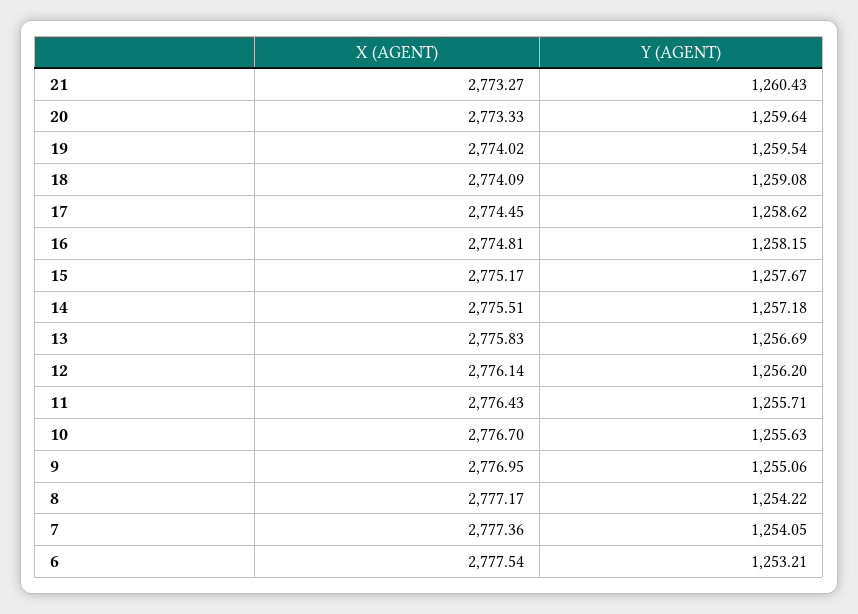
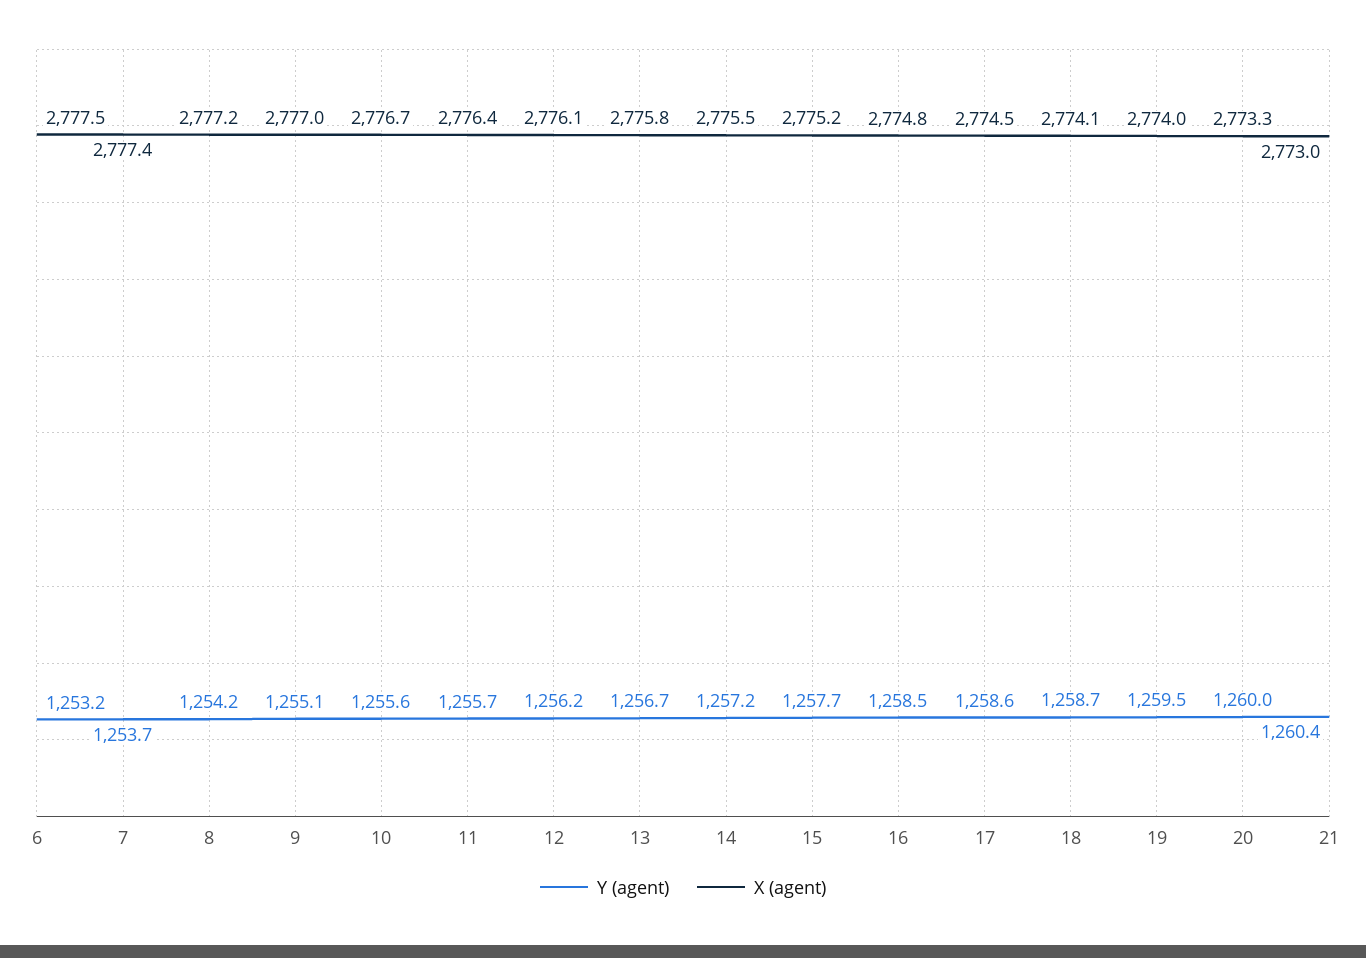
X (AGENT), 21: 2773.27 -> 2773
Y (AGENT), 20: 1259.64 -> 1260
Y (AGENT), 18: 1259.08 -> 1258.7
Y (AGENT), 16: 1258.15 -> 1258.5
Y (AGENT), 7: 1254.05 -> 1253.7

